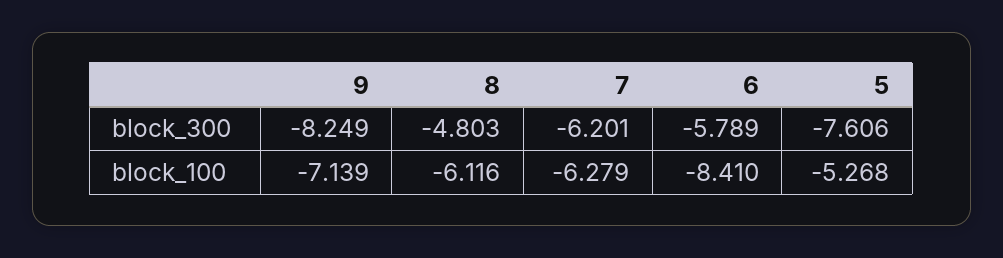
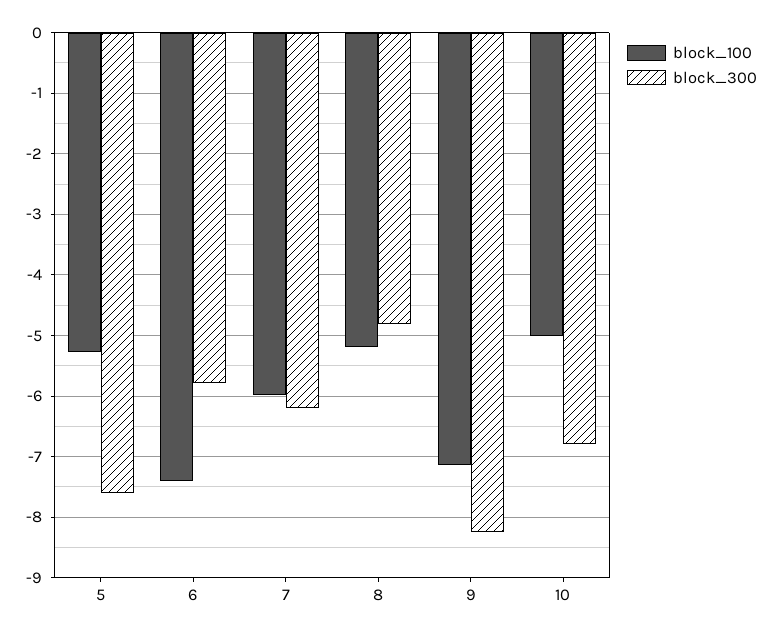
block_100, 8: -6.116 -> -5.2
block_100, 7: -6.279 -> -6
block_100, 6: -8.41 -> -7.4
block_100, 10: none -> -5
block_300, 10: none -> -6.8

